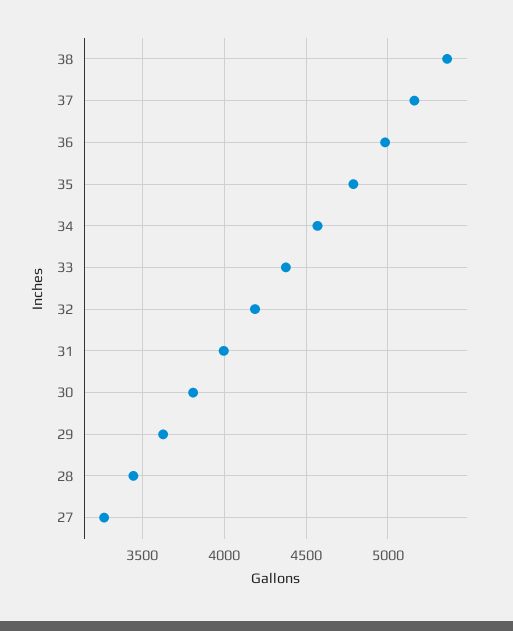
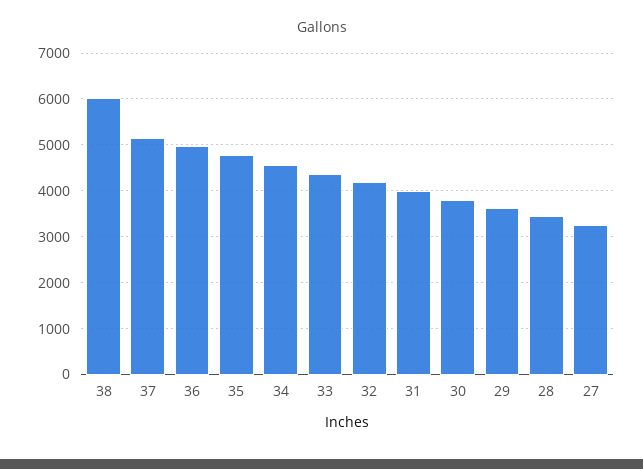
38: 5350 -> 6000

